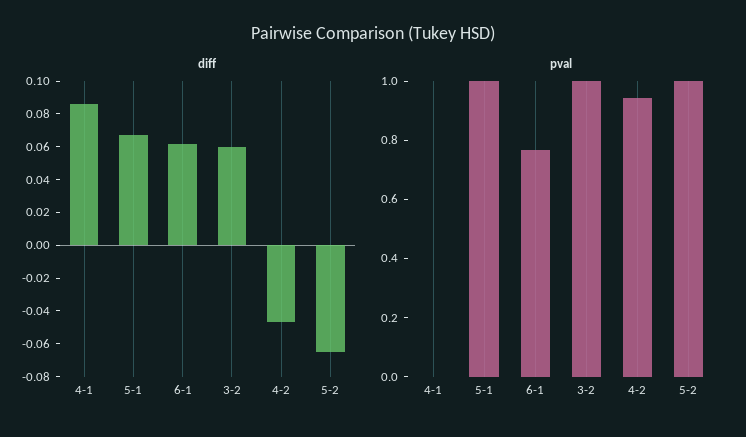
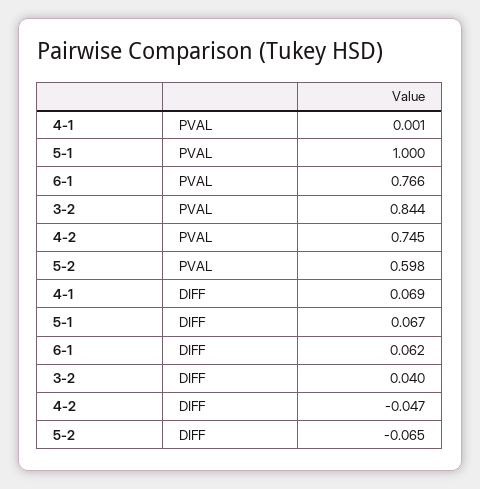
diff, 4-1: 0.085 -> 0.069
diff, 3-2: 0.06 -> 0.04
pval, 3-2: 1 -> 0.844
pval, 4-2: 0.95 -> 0.745
pval, 5-2: 1 -> 0.598

